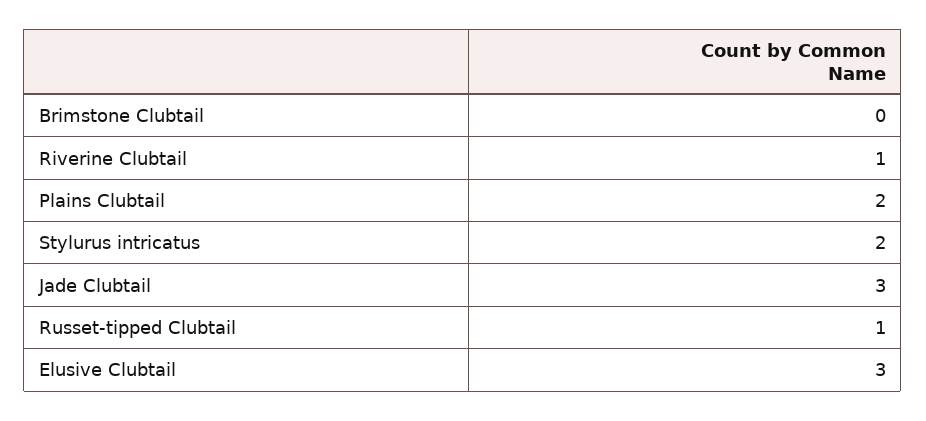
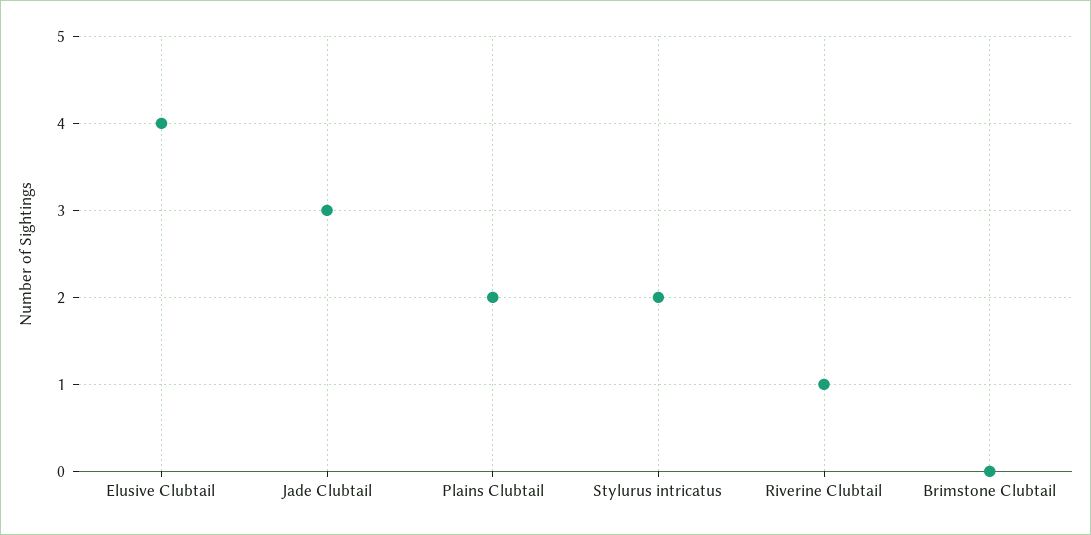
Russet-tipped Clubtail: 1 -> none
Elusive Clubtail: 3 -> 4

